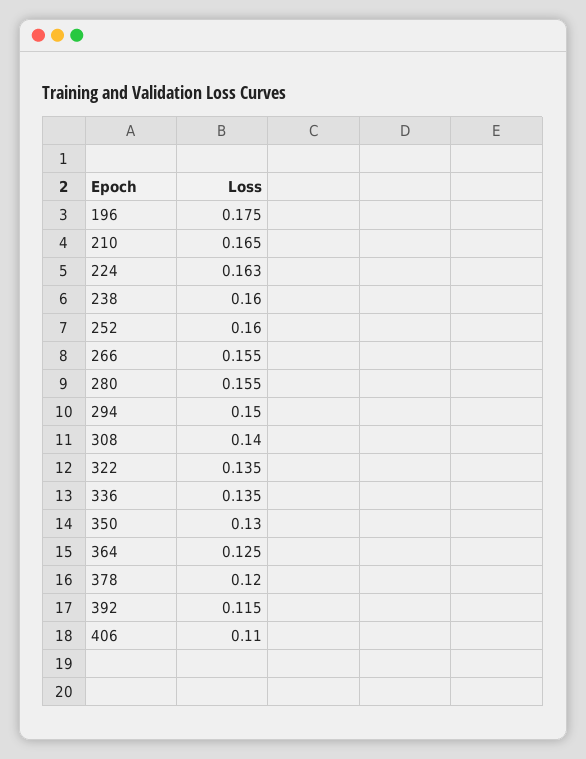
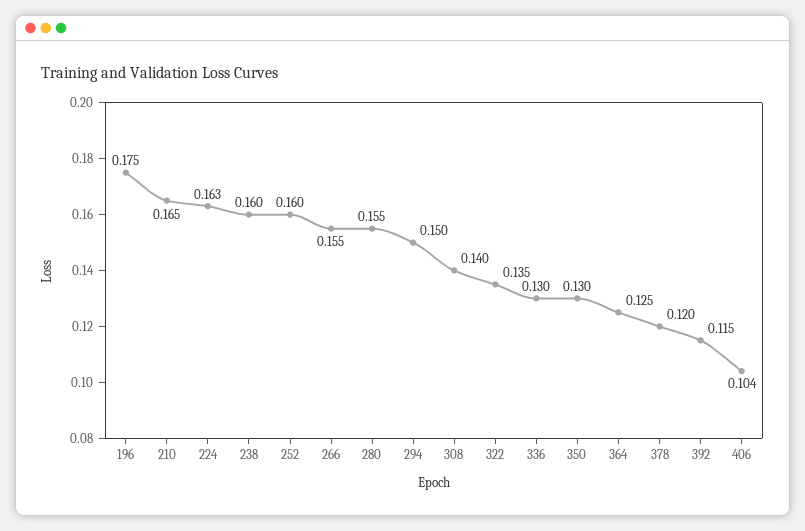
336: 0.135 -> 0.13
406: 0.11 -> 0.104

